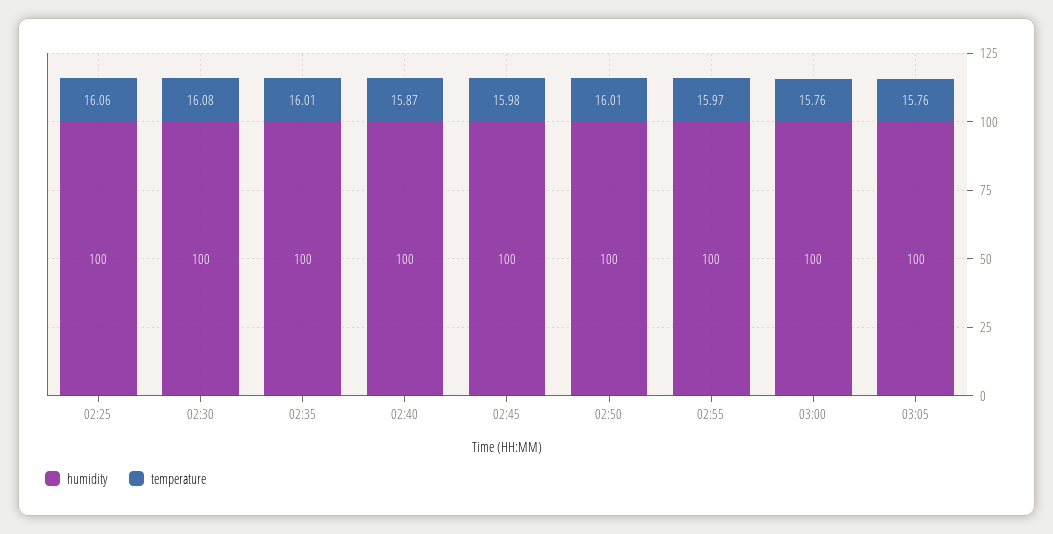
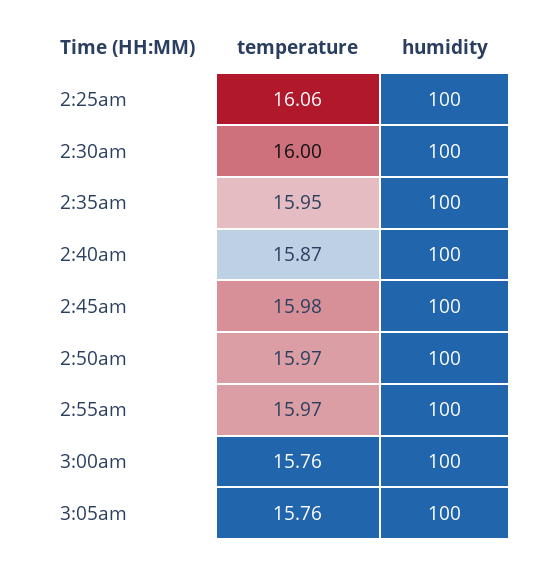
temperature, 02:30: 16.08 -> 16
temperature, 02:35: 16.01 -> 15.95
temperature, 02:50: 16.01 -> 15.97

